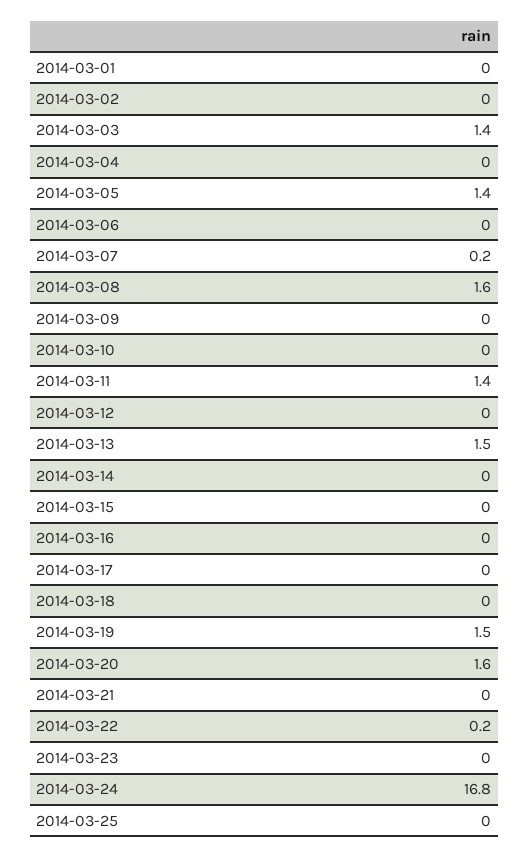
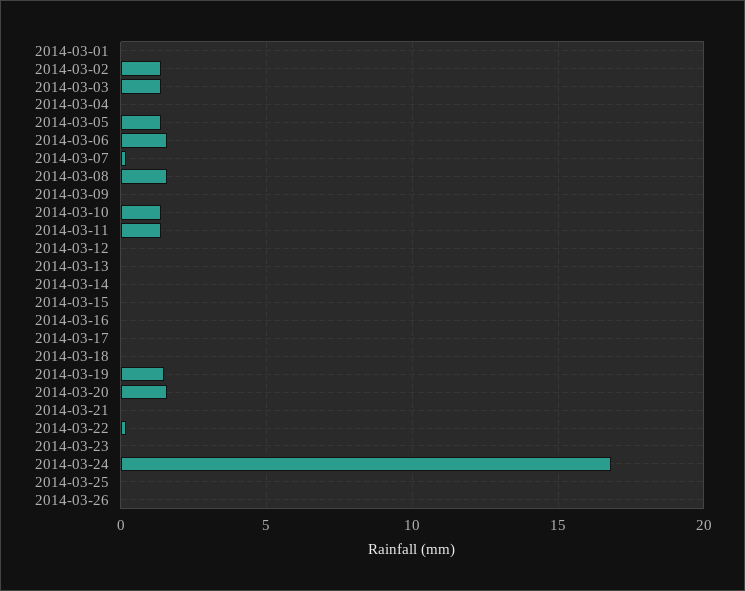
2014-03-02: 0 -> 1.5
2014-03-06: 0 -> 1.5
2014-03-10: 0 -> 1.5
2014-03-13: 1.5 -> 0
2014-03-26: none -> 0

